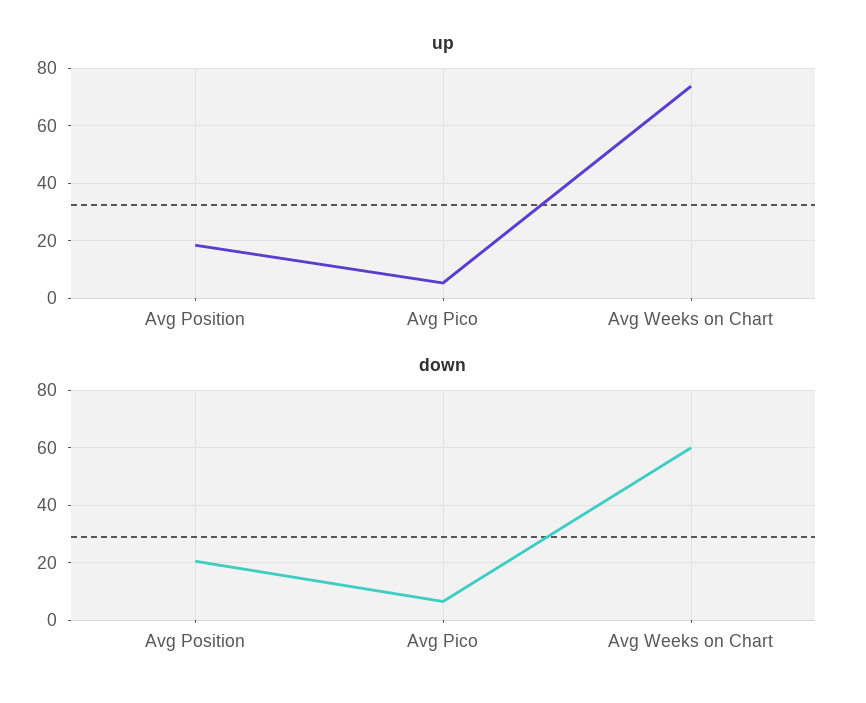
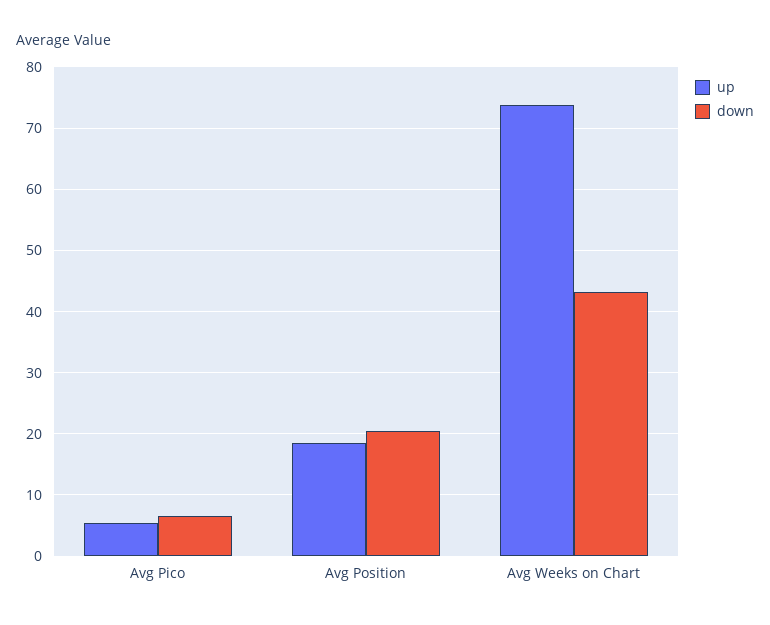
down, Avg Weeks on Chart: 60 -> 43

